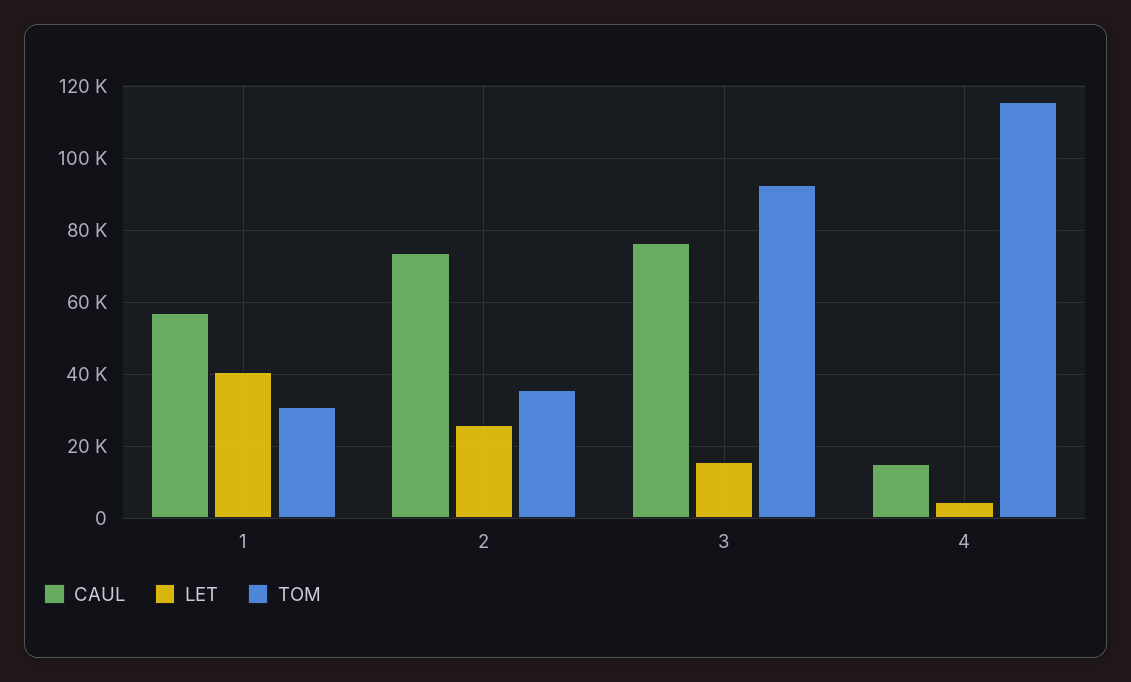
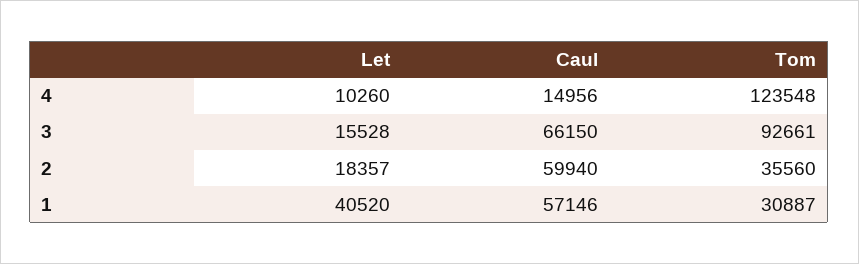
CAUL, 2: 74000 -> 59940
LET, 2: 26000 -> 18357
CAUL, 3: 76000 -> 66150
LET, 4: 4000 -> 10260
TOM, 4: 116000 -> 123548

